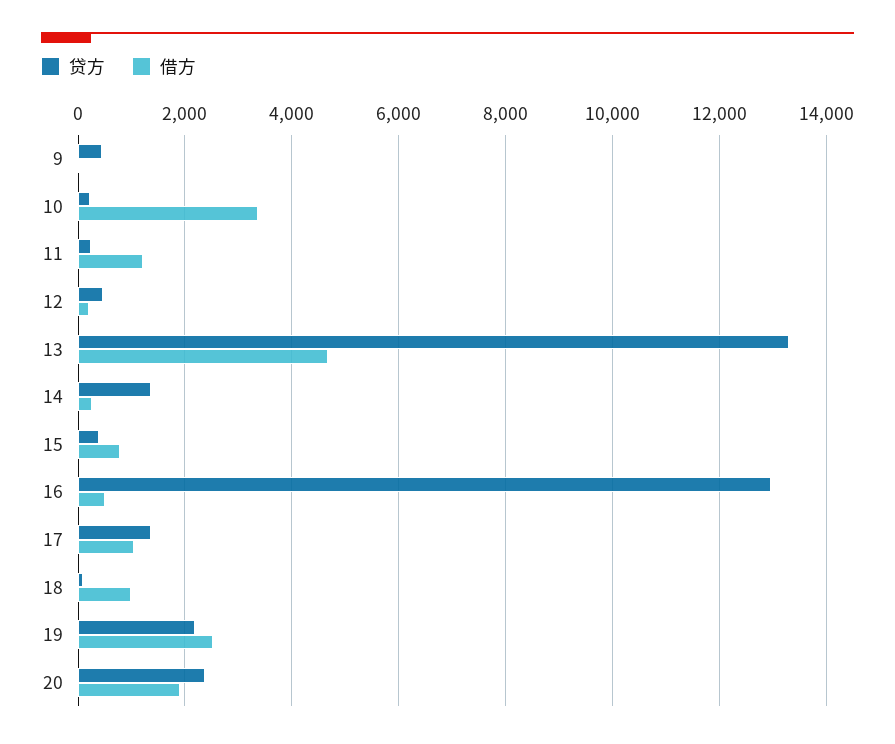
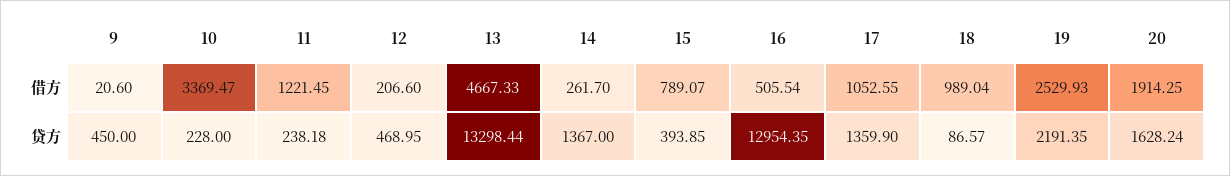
贷方, 20: 2400 -> 1628.24

